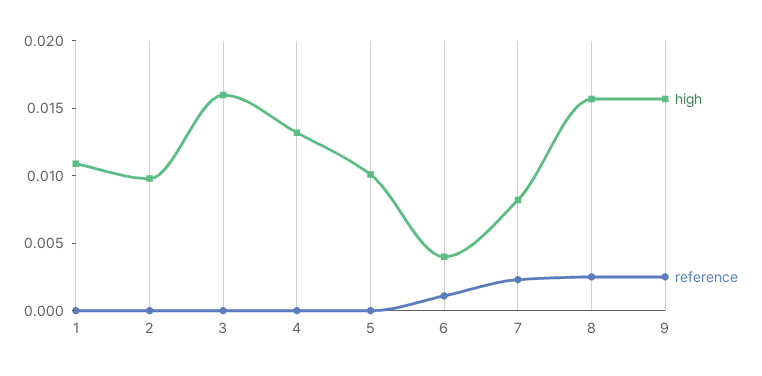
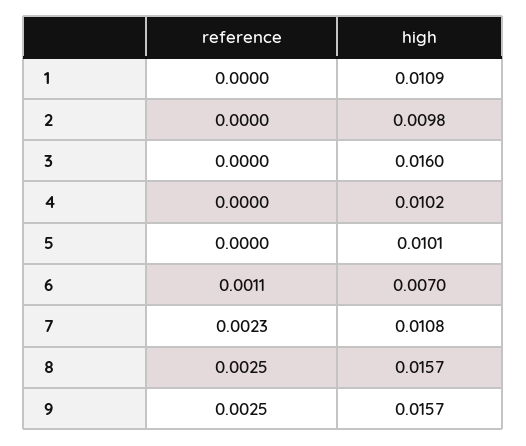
high, 4: 0.013 -> 0.0102
high, 6: 0.004 -> 0.007
high, 7: 0.008 -> 0.0108

